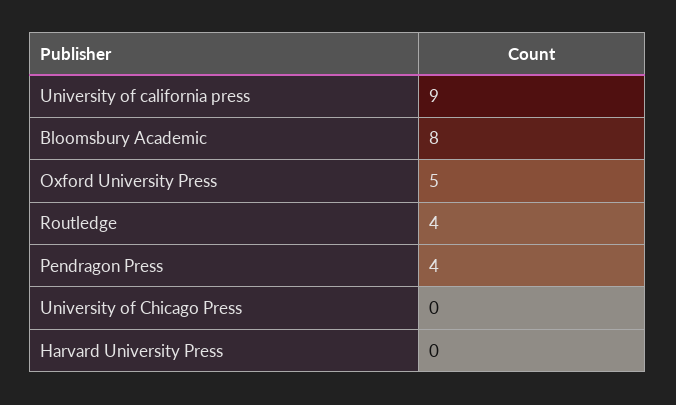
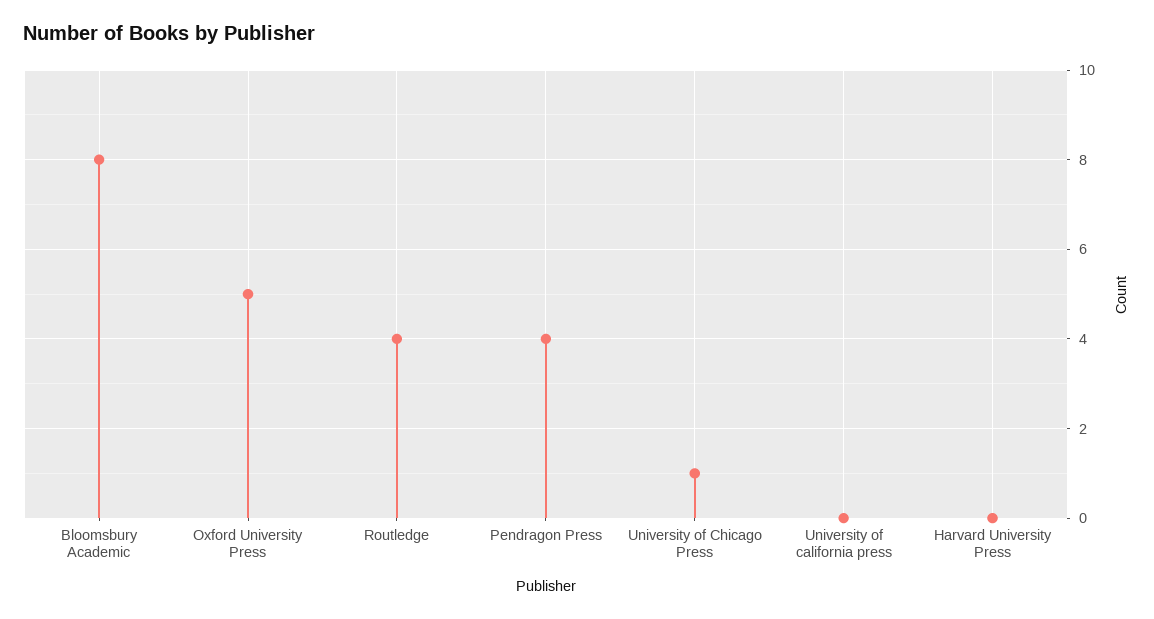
University of california press: 9 -> 0
University of Chicago Press: 0 -> 1

